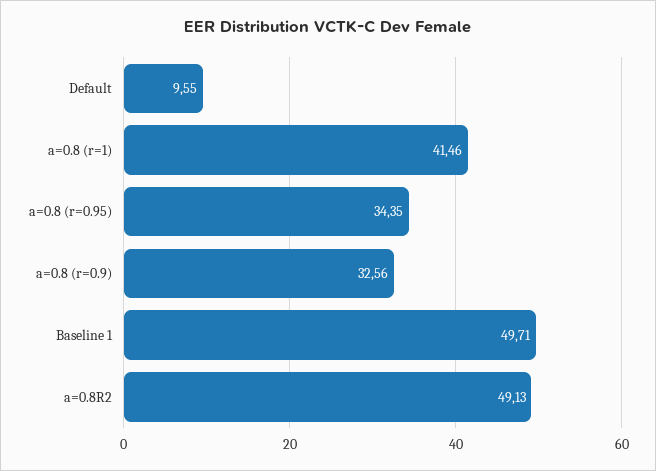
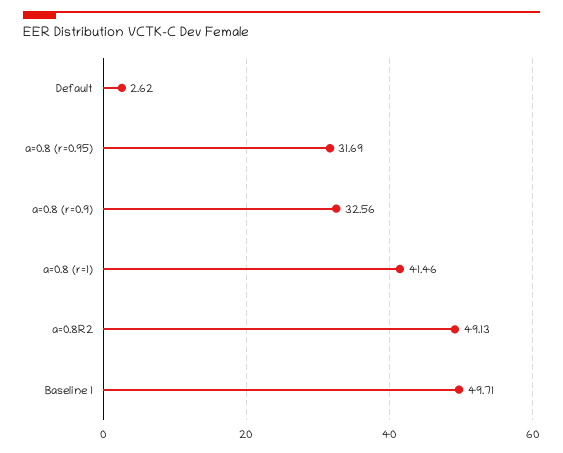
Default: 9.55 -> 2.62
a=0.8 (r=0.95): 34.35 -> 31.69

